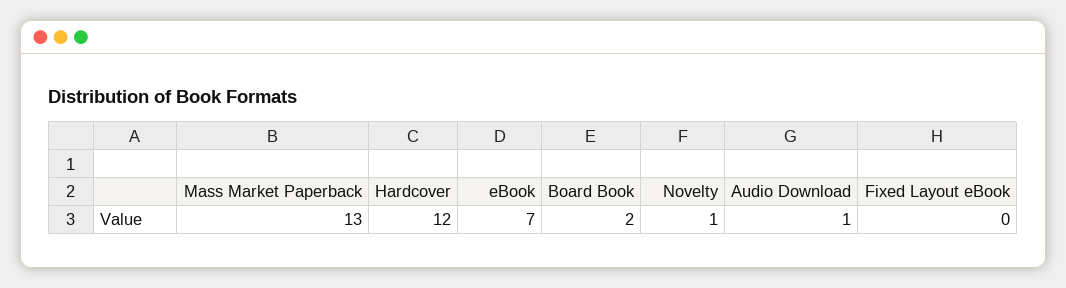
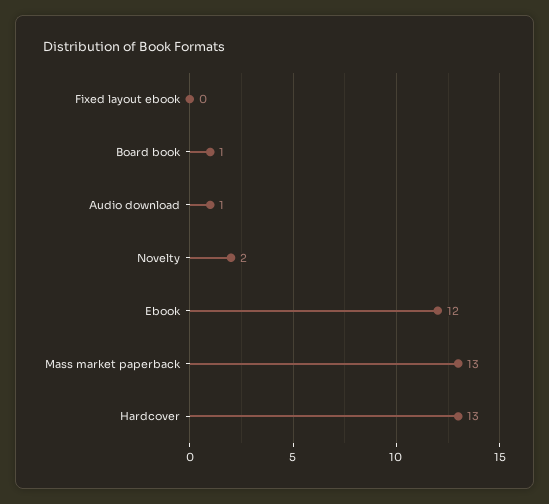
Hardcover: 12 -> 13
eBook: 7 -> 12
Board Book: 2 -> 1
Novelty: 1 -> 2

